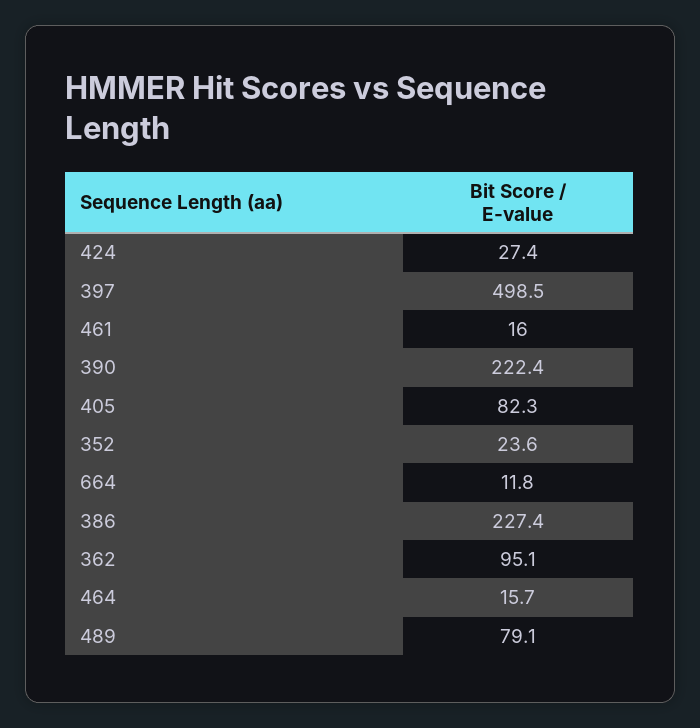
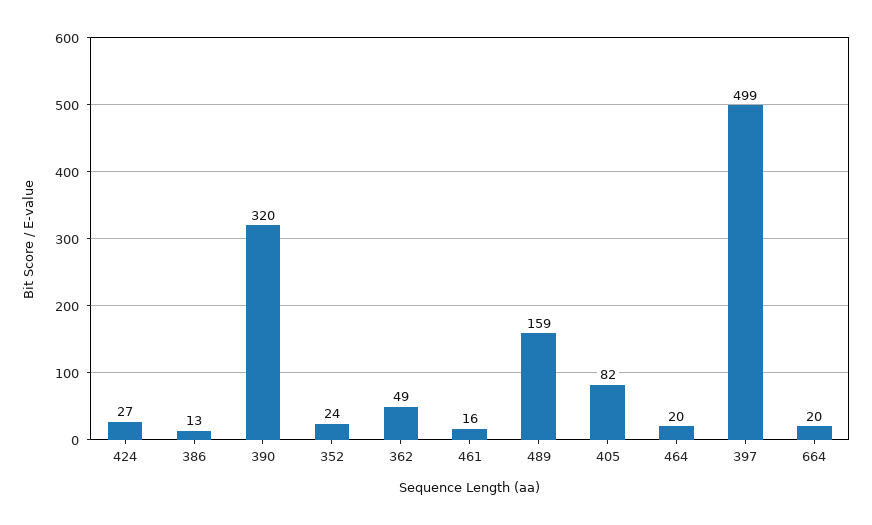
390: 222.4 -> 320
664: 11.8 -> 20
386: 227.4 -> 13
362: 95.1 -> 49
464: 15.7 -> 20
489: 79.1 -> 159

